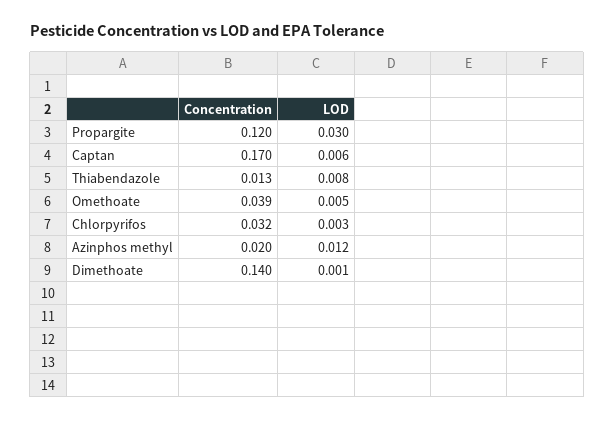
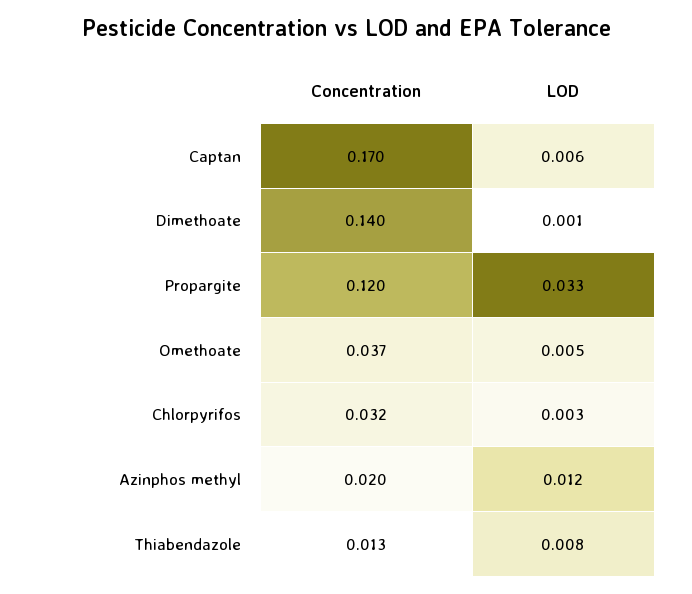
LOD, Propargite: 0.03 -> 0.033
Concentration, Omethoate: 0.039 -> 0.037

